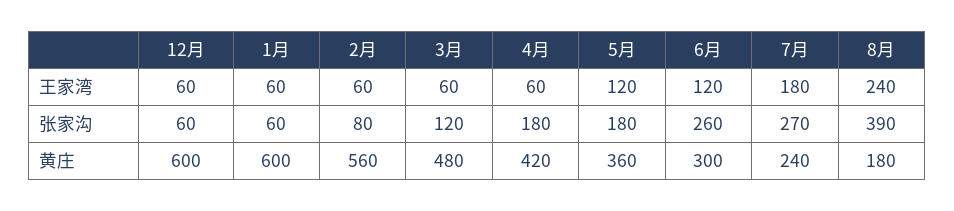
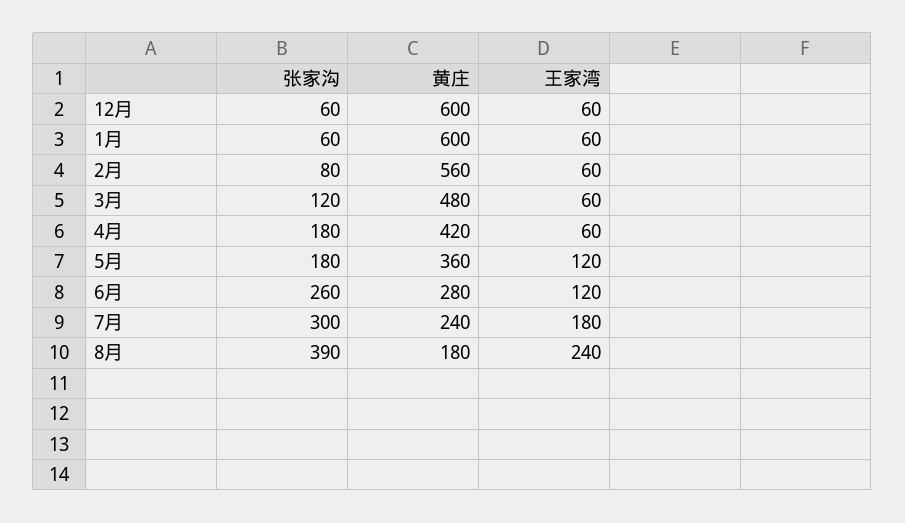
7月, 张家沟: 270 -> 300
6月, 黄庄: 300 -> 280

